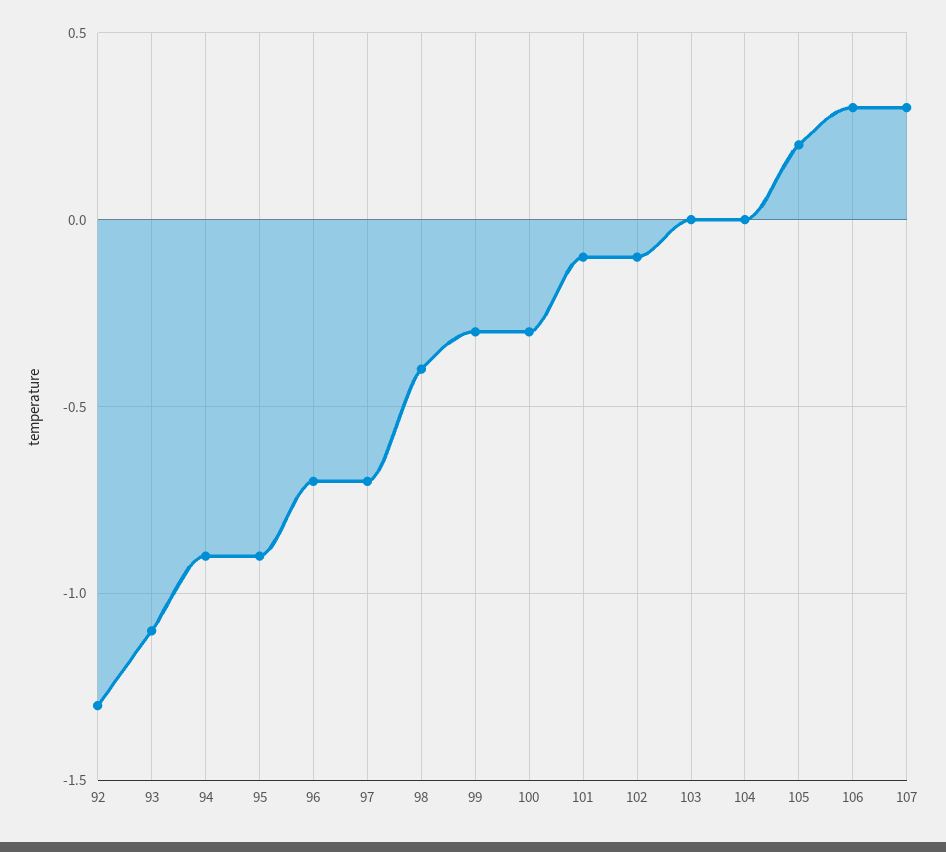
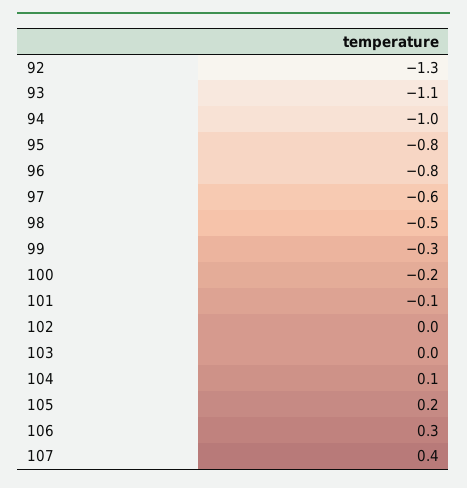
94: -0.9 -> -1
95: -0.9 -> -0.8
96: -0.7 -> -0.8
97: -0.7 -> -0.6
98: -0.4 -> -0.5
100: -0.3 -> -0.2
102: -0.1 -> 0
104: 0 -> 0.1
107: 0.3 -> 0.4

